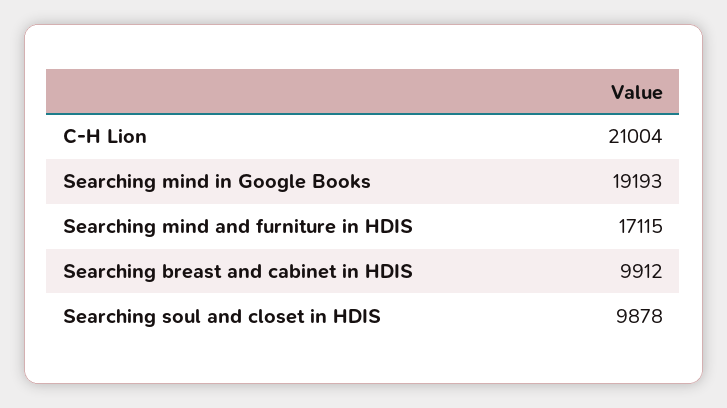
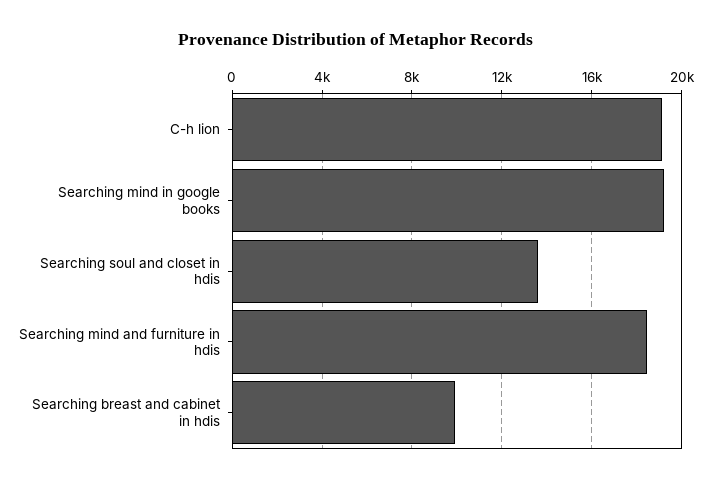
C-H Lion: 21004 -> 19000
Searching mind and furniture in HDIS: 17115 -> 18500
Searching soul and closet in HDIS: 9878 -> 13500

